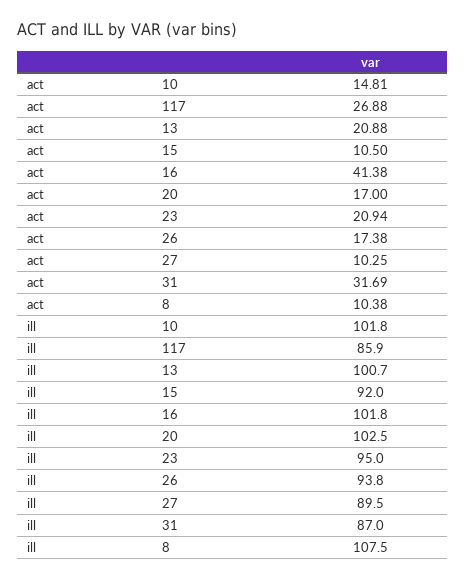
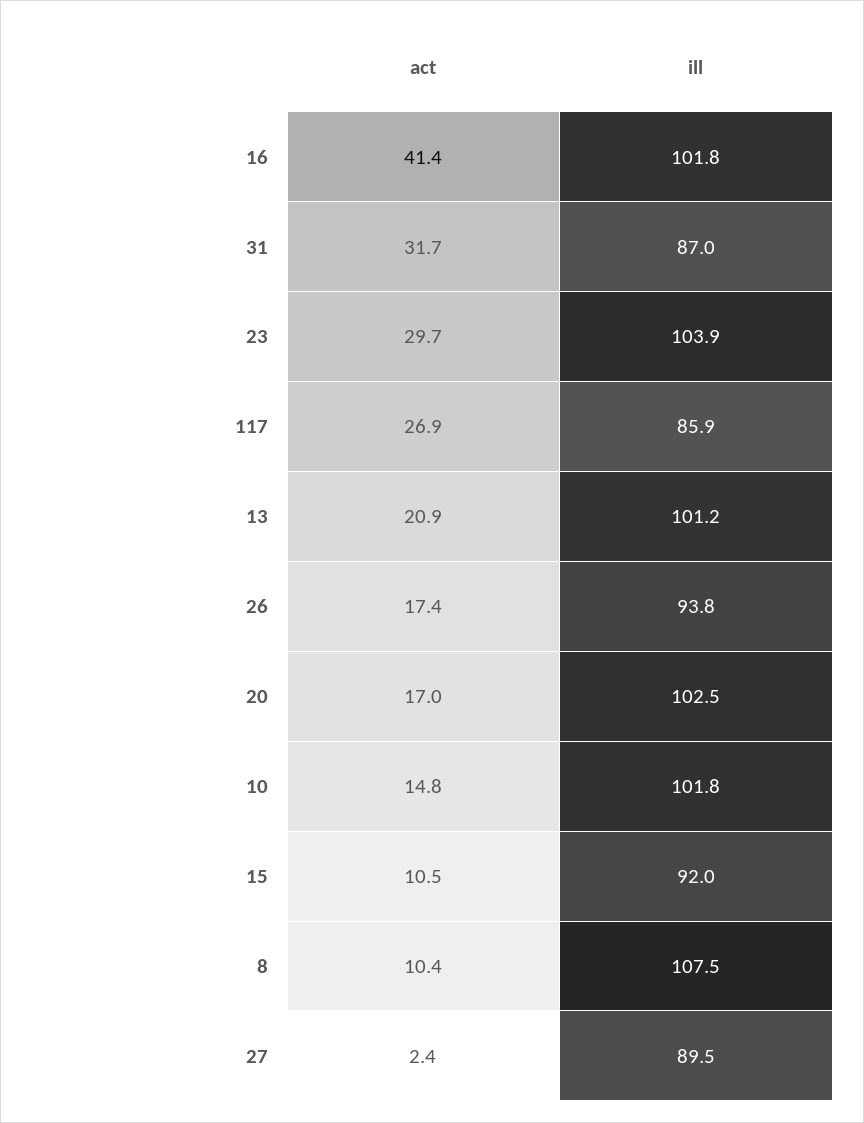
act, 23: 20.94 -> 29.7
act, 27: 10.25 -> 2.4
ill, 13: 100.7 -> 101.2
ill, 23: 95 -> 103.9

